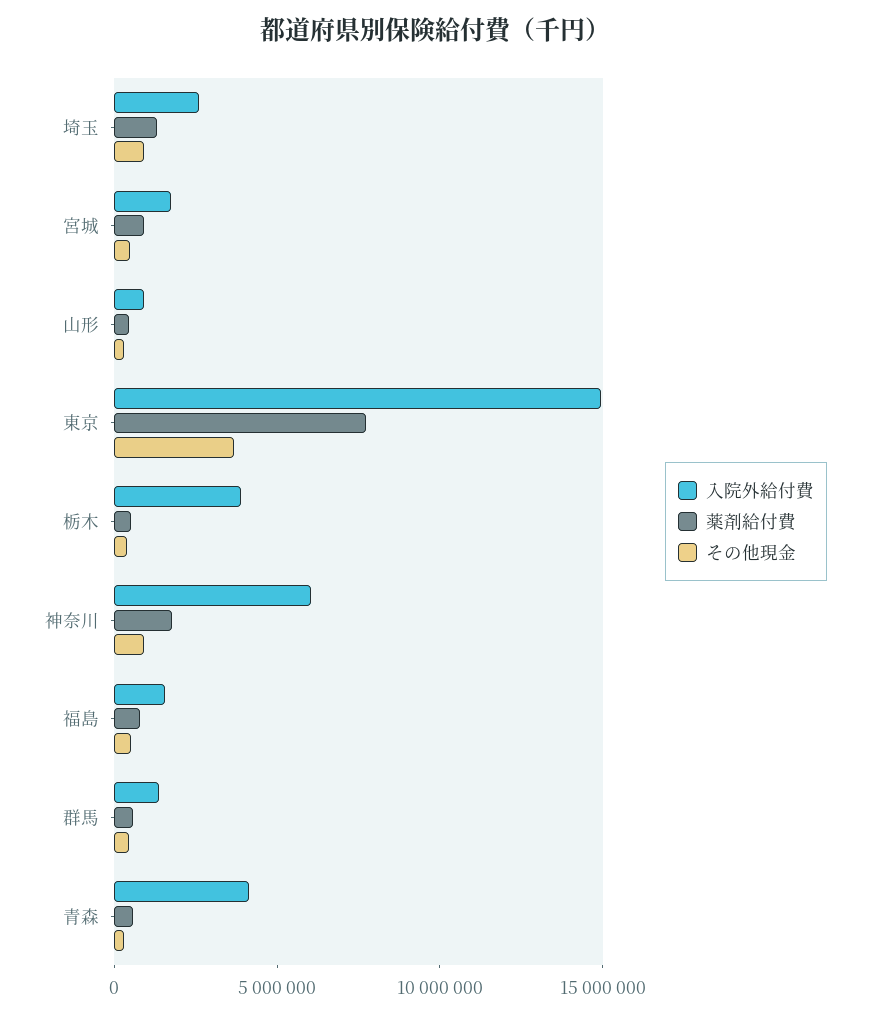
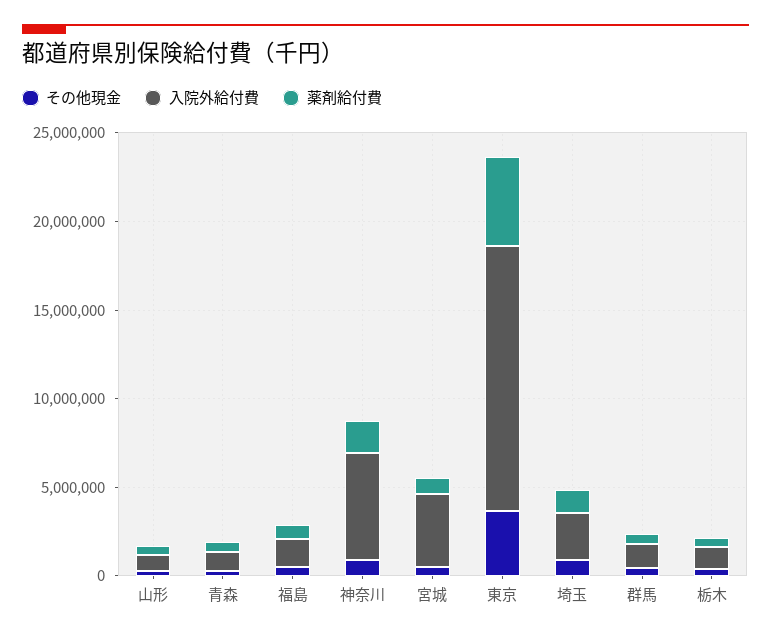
入院外給付費, 宮城: 2000000 -> 4000000
薬剤給付費, 東京: 8000000 -> 5000000
入院外給付費, 栃木: 4000000 -> 1000000
入院外給付費, 青森: 4000000 -> 1000000

